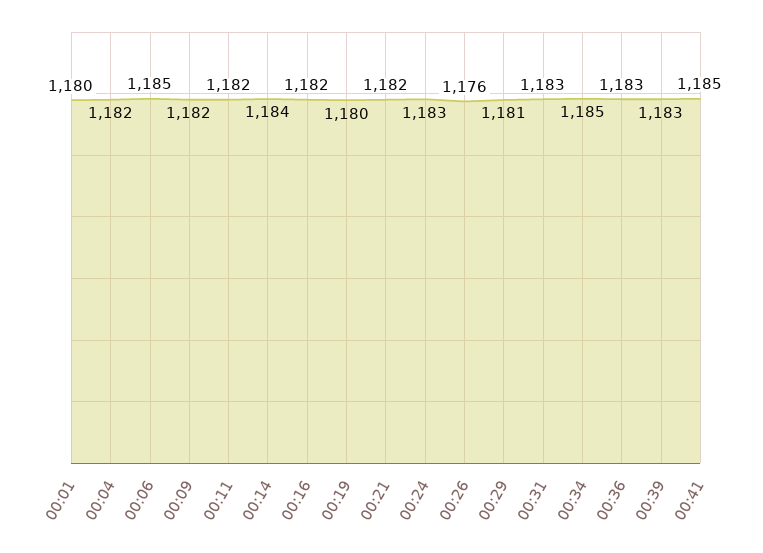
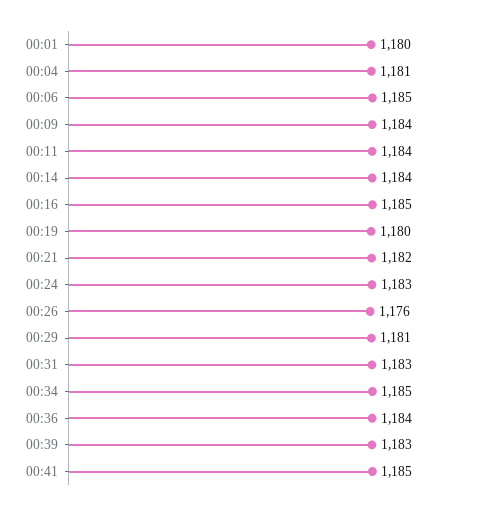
00:04: 1182 -> 1181
00:09: 1182 -> 1184
00:11: 1182 -> 1184
00:16: 1182 -> 1185
00:36: 1183 -> 1184

